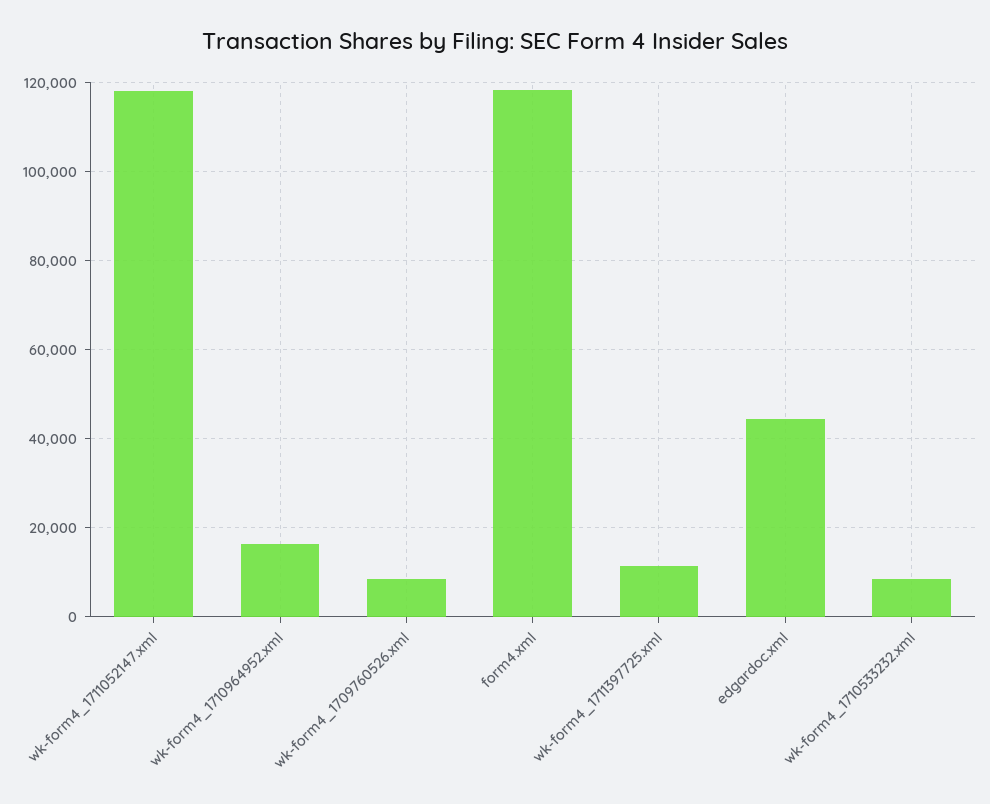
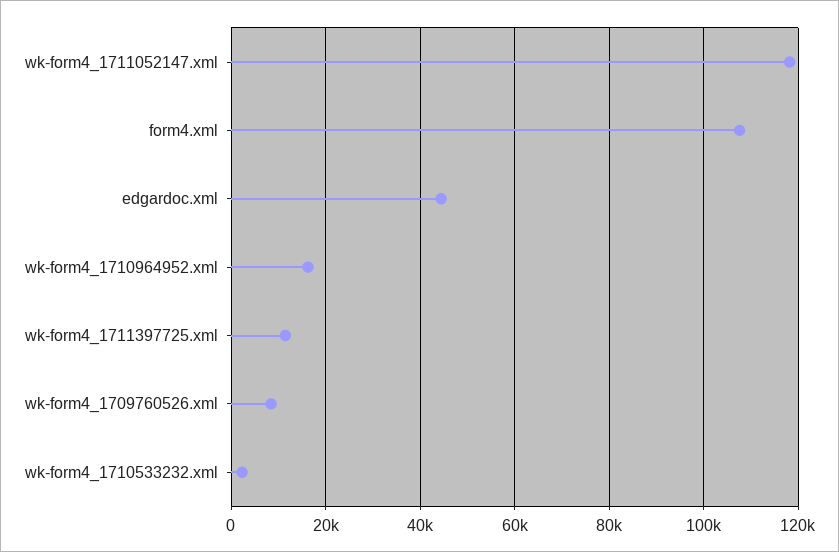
form4.xml: 118000 -> 108000
wk-form4_1710533232.xml: 8000 -> 2000

